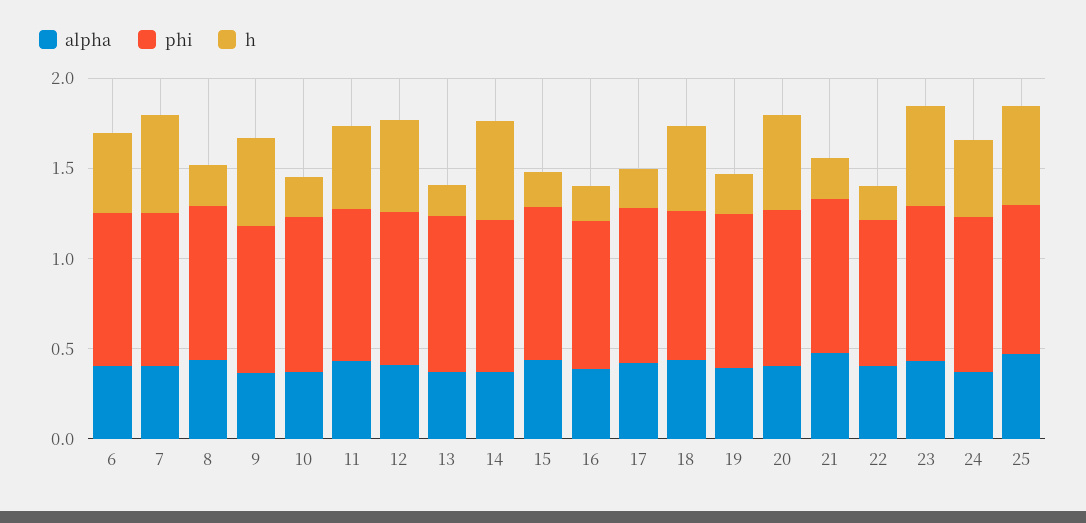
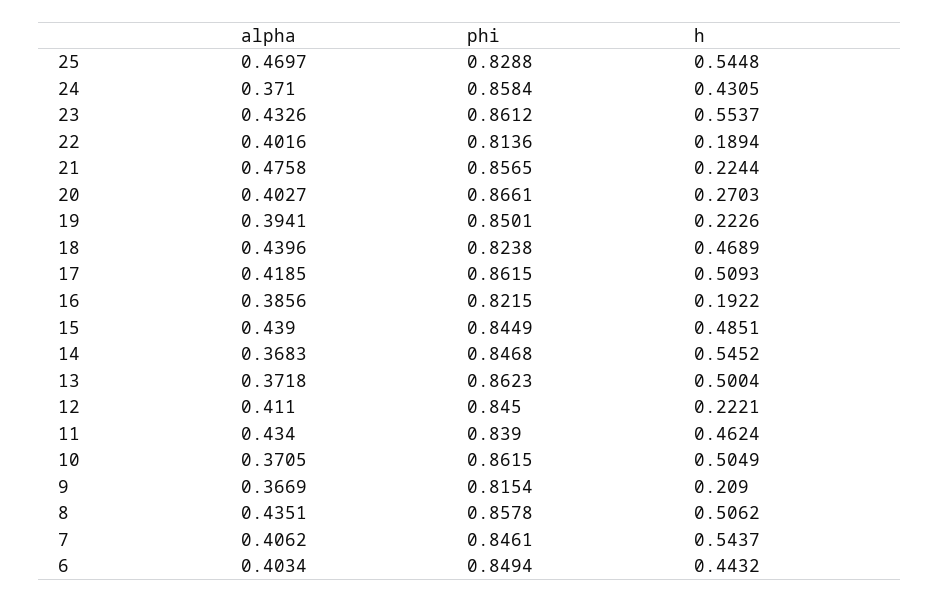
h, 8: 0.2 -> 0.5062
h, 9: 0.5 -> 0.209
h, 10: 0.2 -> 0.5049
h, 12: 0.5 -> 0.2221
h, 13: 0.2 -> 0.5004
h, 15: 0.2 -> 0.4851
h, 17: 0.2 -> 0.5093
h, 20: 0.5 -> 0.2703

